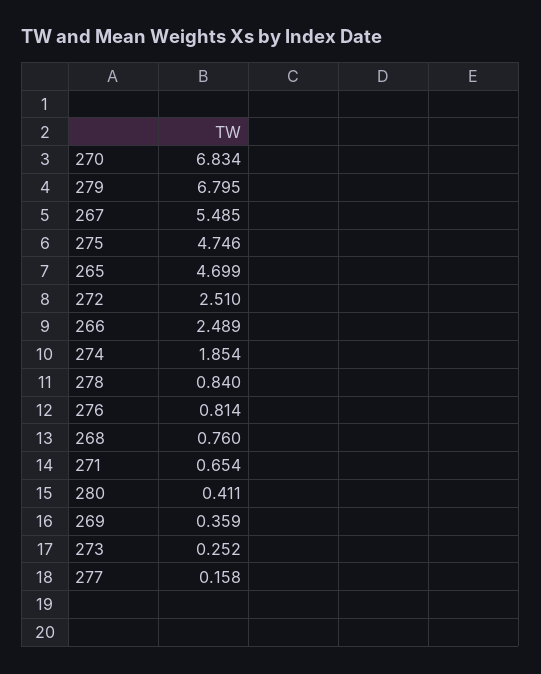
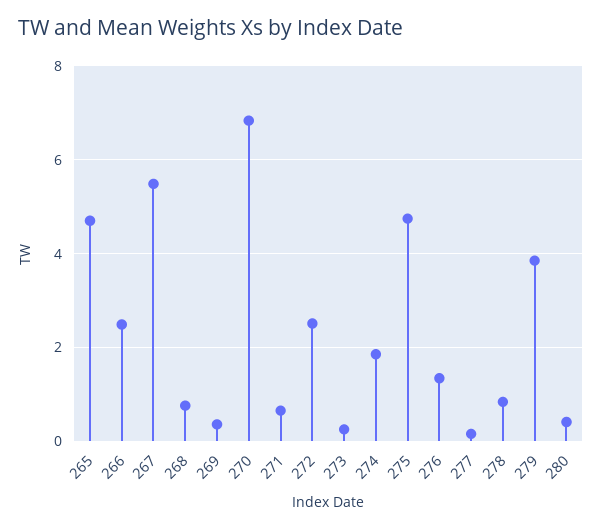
279: 6.795 -> 3.8
276: 0.814 -> 1.4

